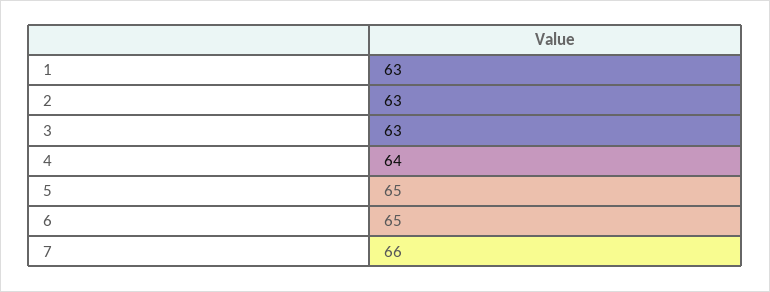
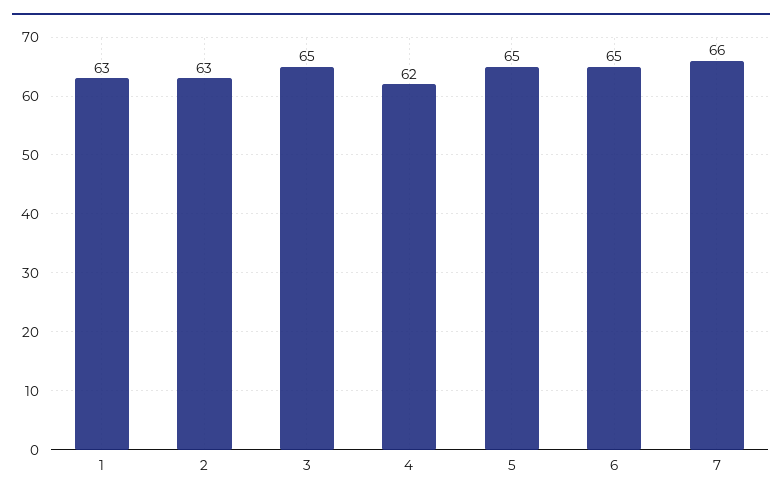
3: 63 -> 65
4: 64 -> 62

